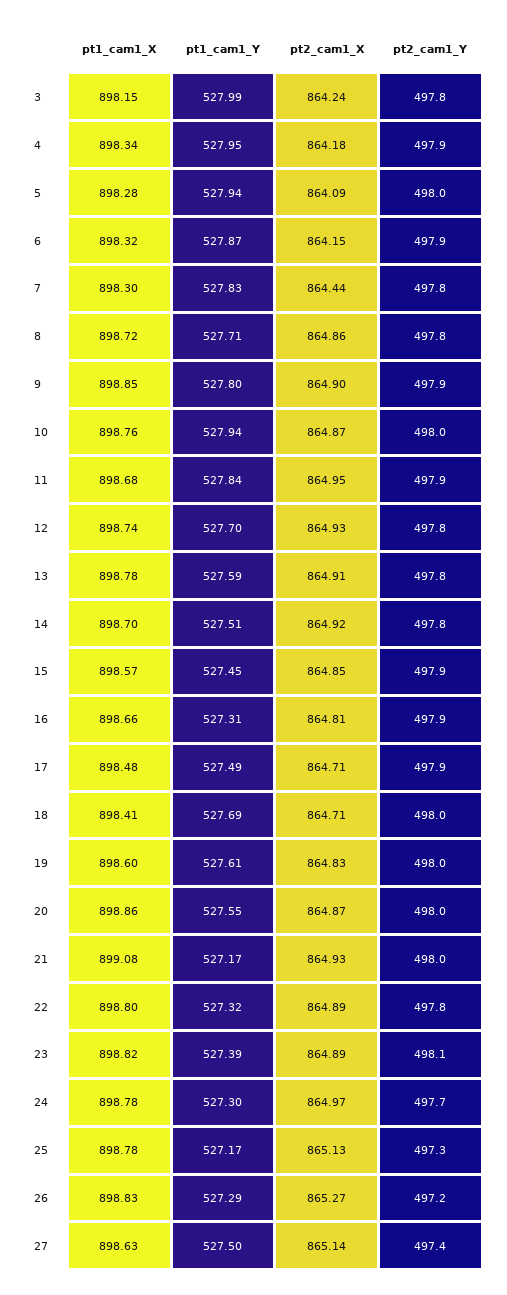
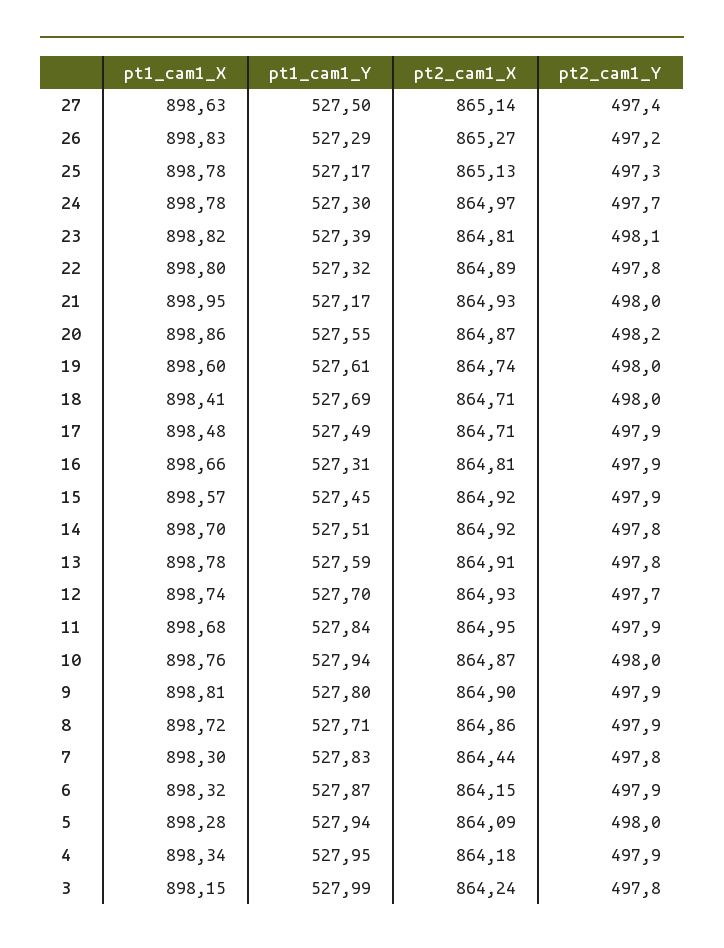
pt2_cam1_Y, 8: 497.8 -> 497.9
pt1_cam1_X, 9: 898.85 -> 898.81
pt2_cam1_Y, 12: 497.8 -> 497.7
pt2_cam1_X, 15: 864.85 -> 864.92
pt2_cam1_X, 19: 864.83 -> 864.74
pt2_cam1_Y, 20: 498 -> 498.2
pt1_cam1_X, 21: 899.08 -> 898.95
pt2_cam1_X, 23: 864.89 -> 864.81

